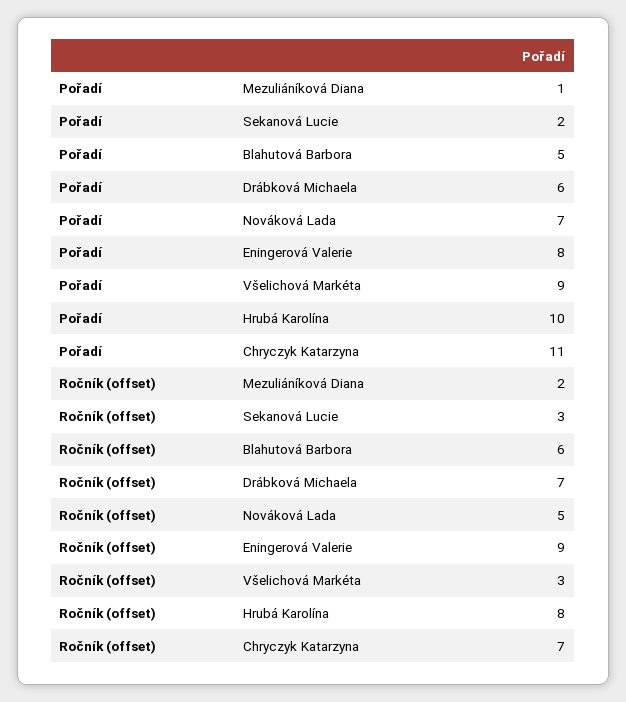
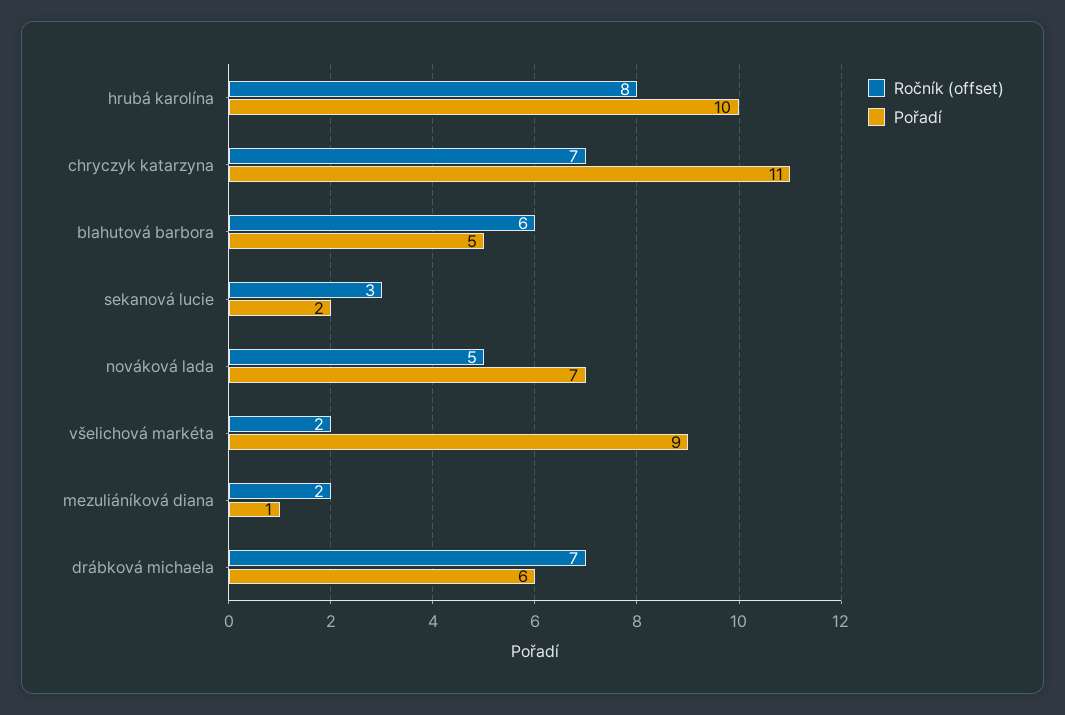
Pořadí, Eningerová Valerie: 8 -> none
Ročník (offset), Eningerová Valerie: 9 -> none
Ročník (offset), Všelichová Markéta: 3 -> 2

